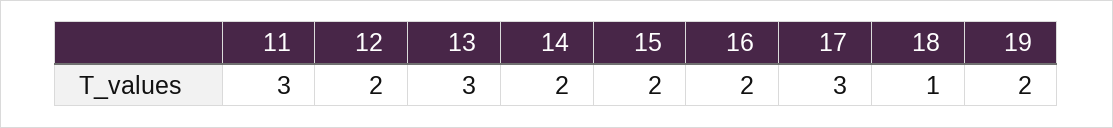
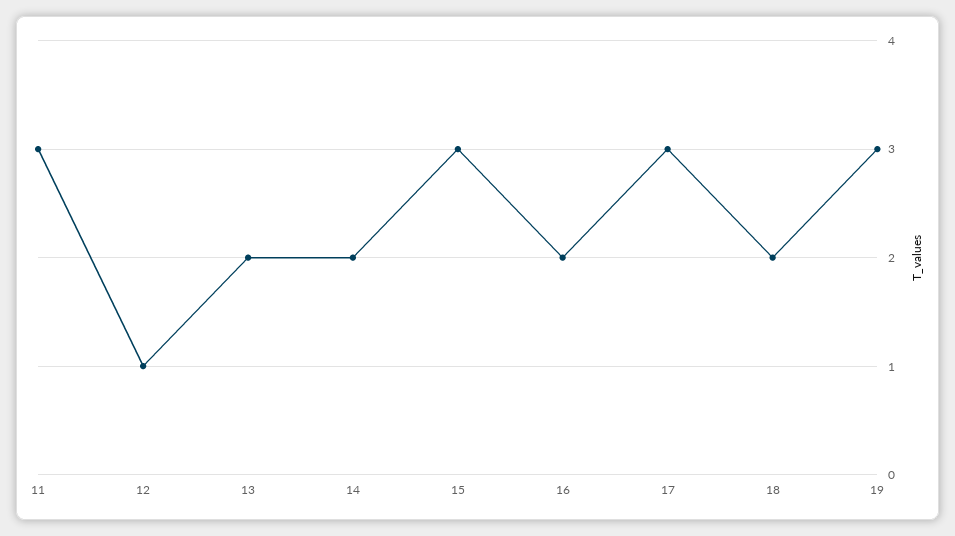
12: 2 -> 1
13: 3 -> 2
15: 2 -> 3
18: 1 -> 2
19: 2 -> 3

